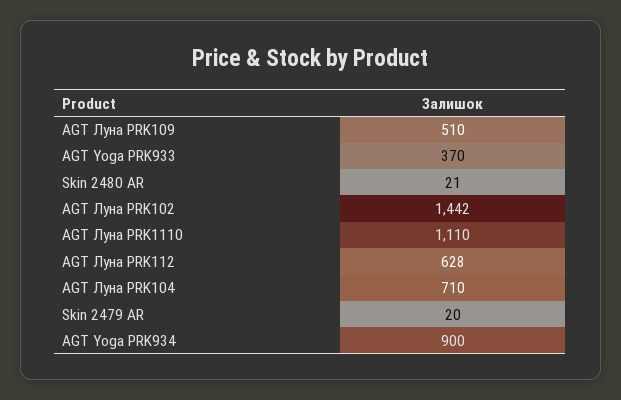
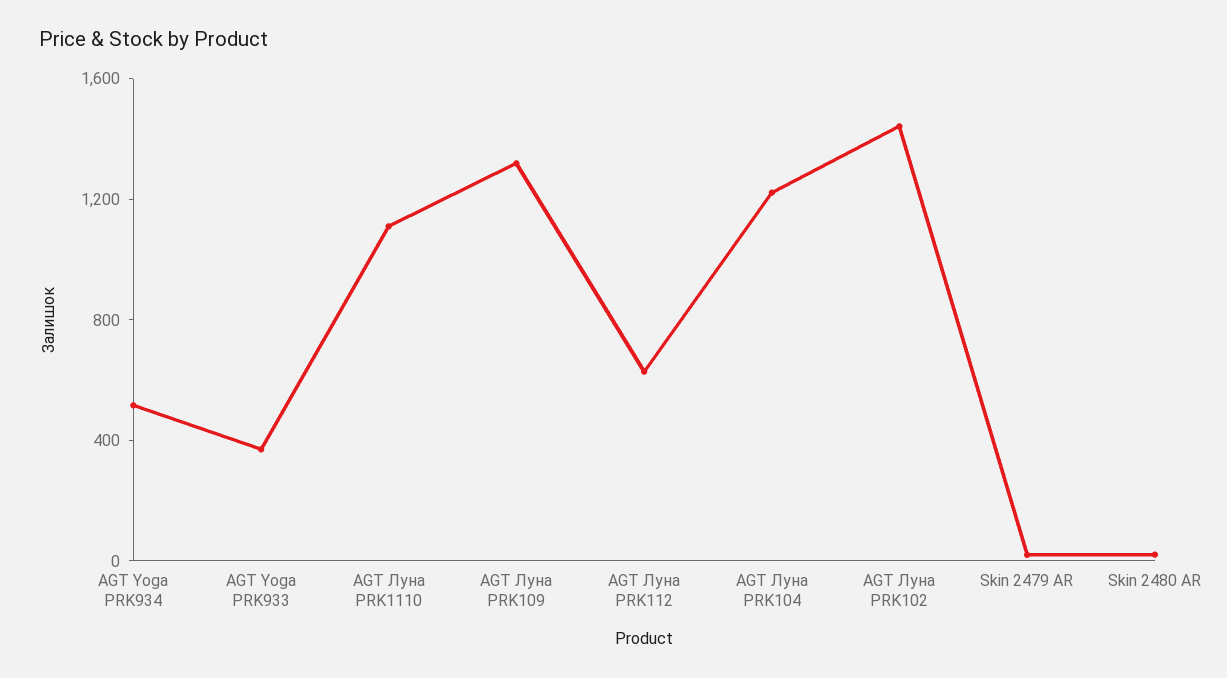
AGT Луна PRK109: 510 -> 1300
AGT Луна PRK104: 710 -> 1200
AGT Yoga PRK934: 900 -> 500

